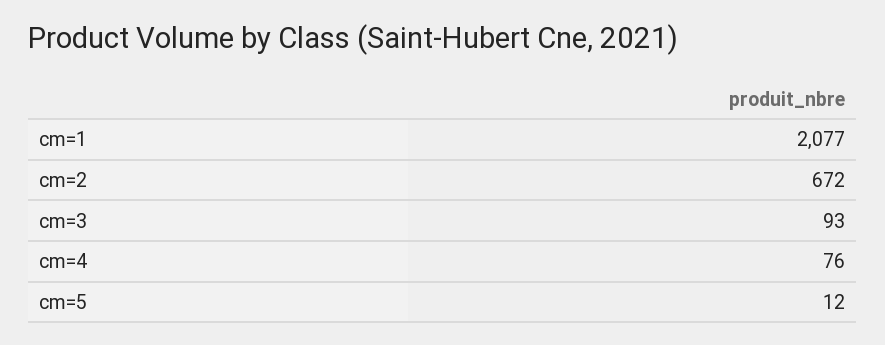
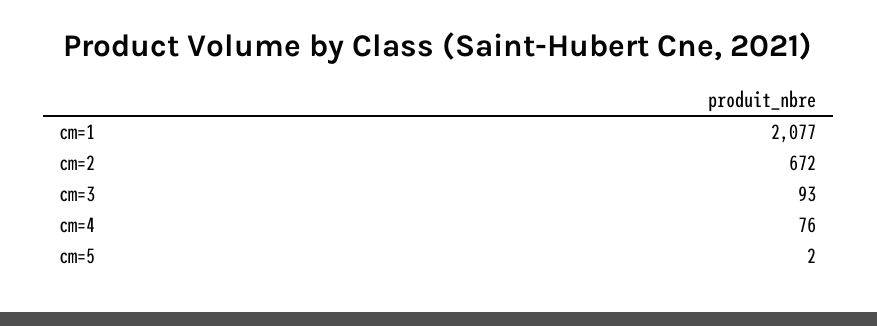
cm=5: 12 -> 2

